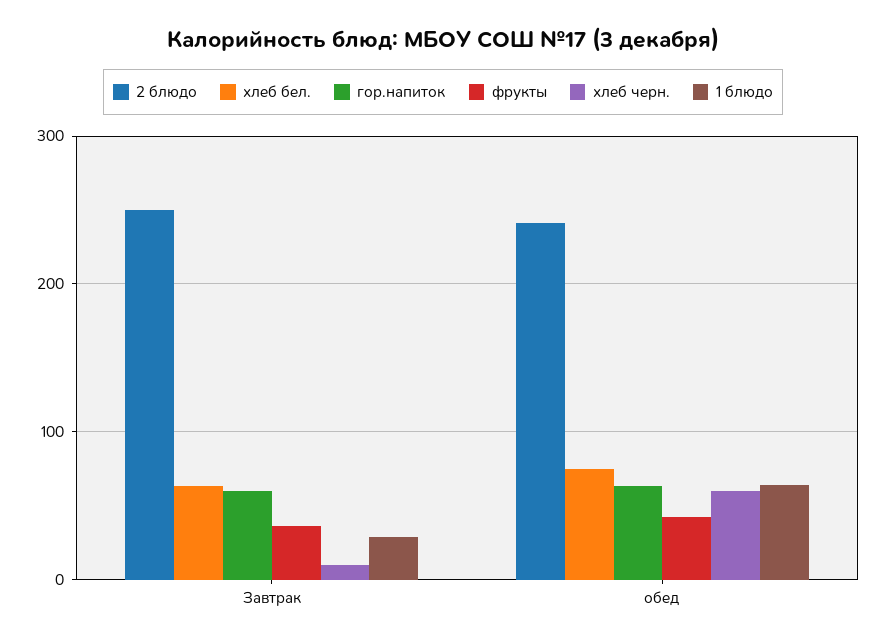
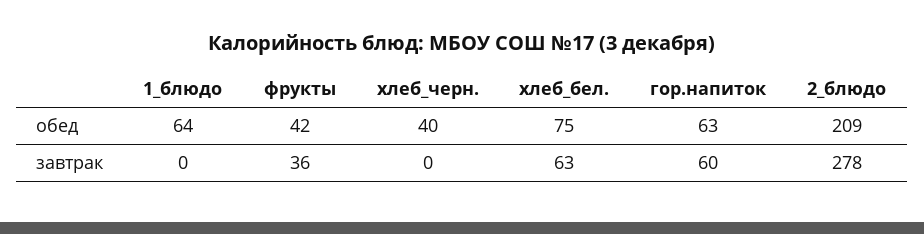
2 блюдо, Завтрак: 250 -> 278
хлеб черн., Завтрак: 10 -> 0
1 блюдо, Завтрак: 30 -> 0
2 блюдо, обед: 240 -> 209
хлеб черн., обед: 60 -> 40

